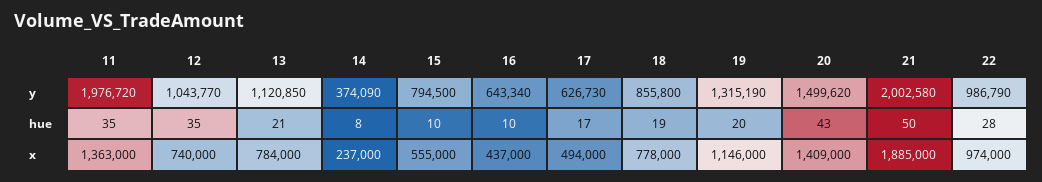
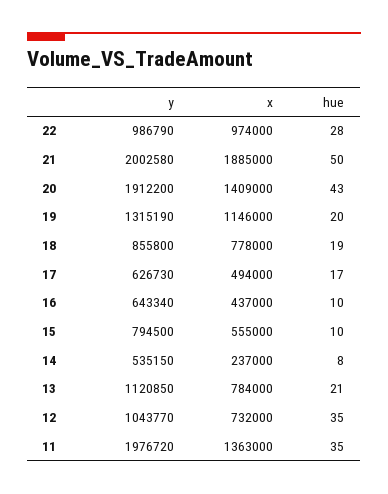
14, y: 374090 -> 535150
20, y: 1499620 -> 1912200
12, x: 740000 -> 732000

